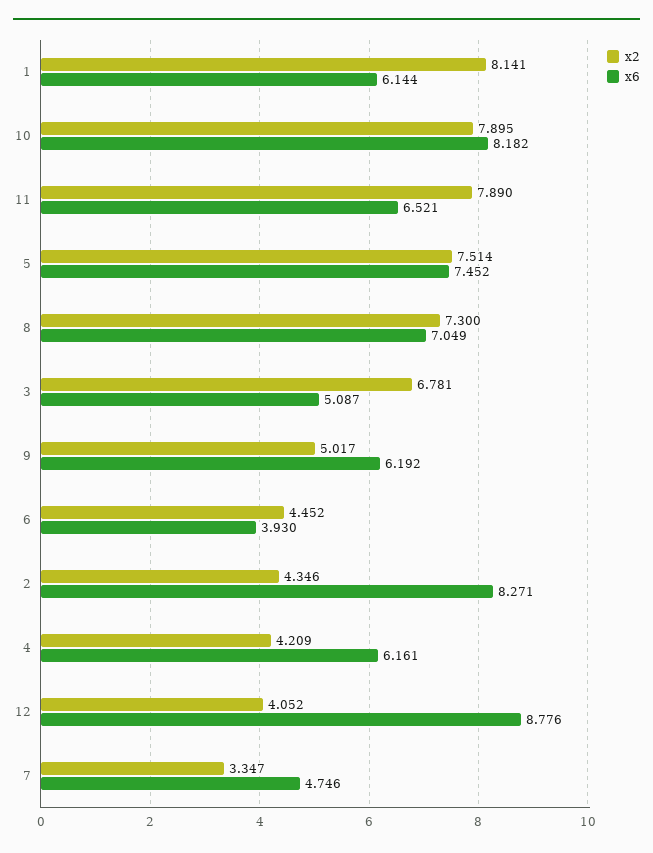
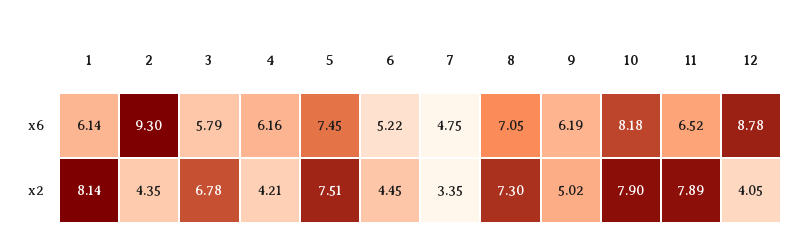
x6, 3: 5.087 -> 5.79
x6, 6: 3.93 -> 5.22
x6, 2: 8.271 -> 9.3

